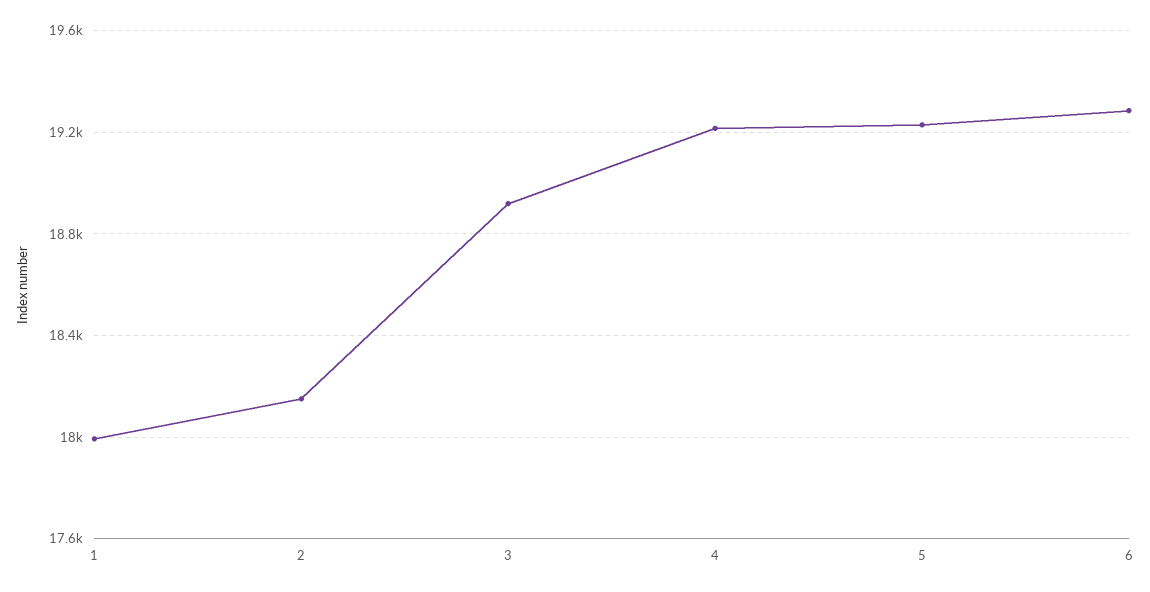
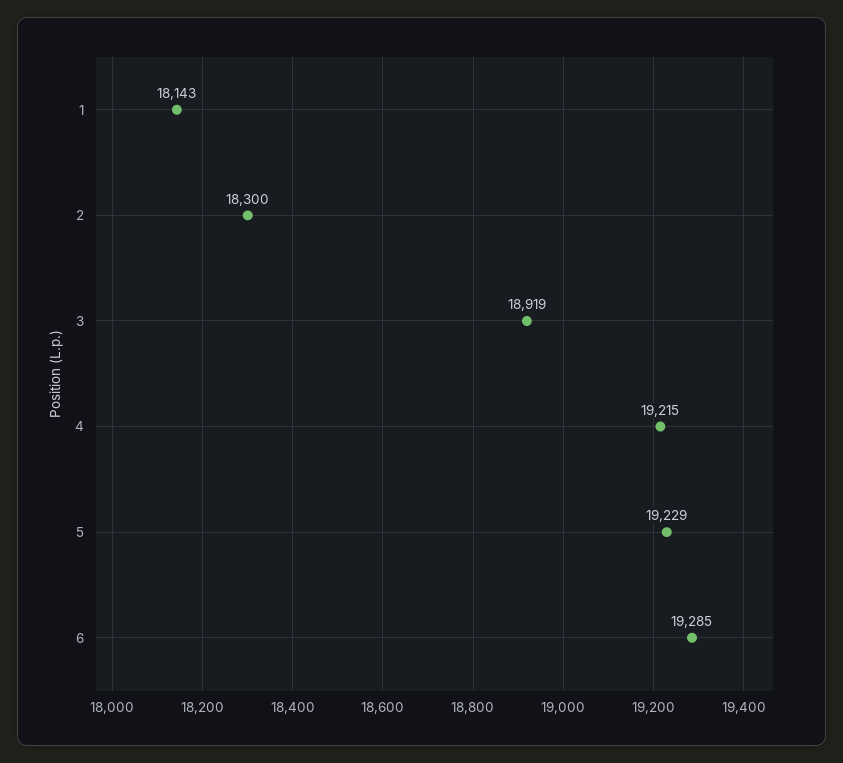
1: 18000 -> 18143
2: 18150 -> 18300

